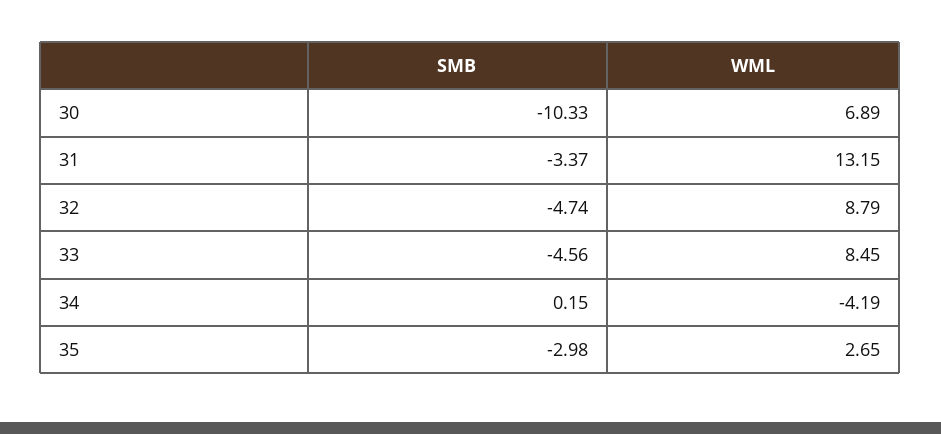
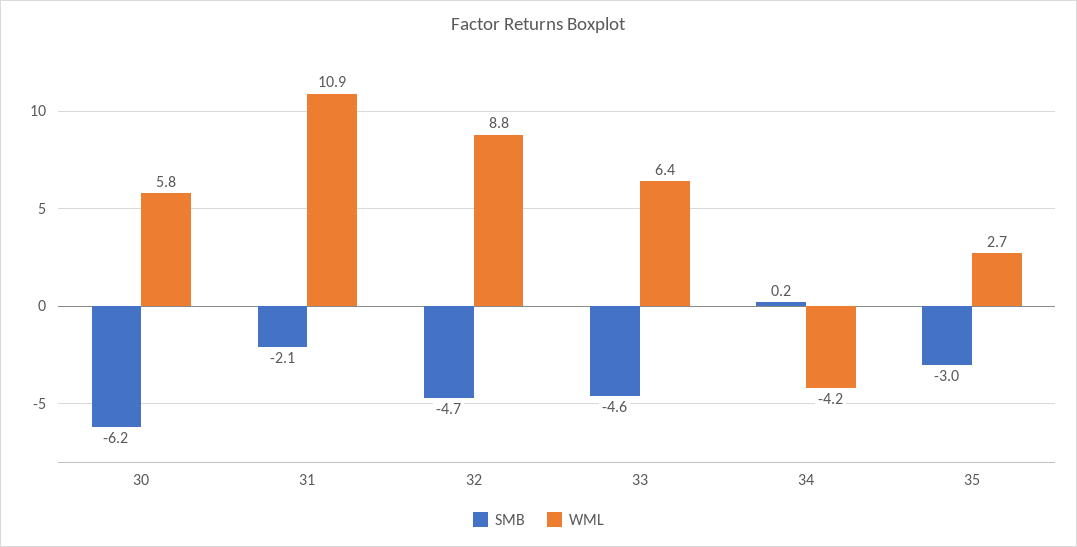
SMB, 30: -10.33 -> -6.2
WML, 30: 6.89 -> 5.8
SMB, 31: -3.37 -> -2.1
WML, 31: 13.15 -> 10.9
WML, 33: 8.45 -> 6.4

